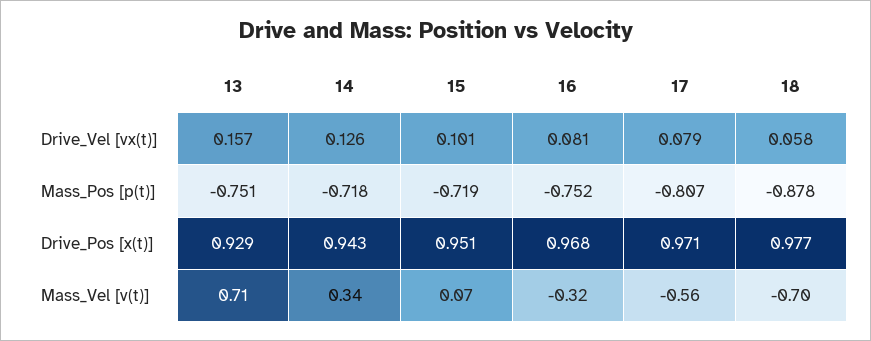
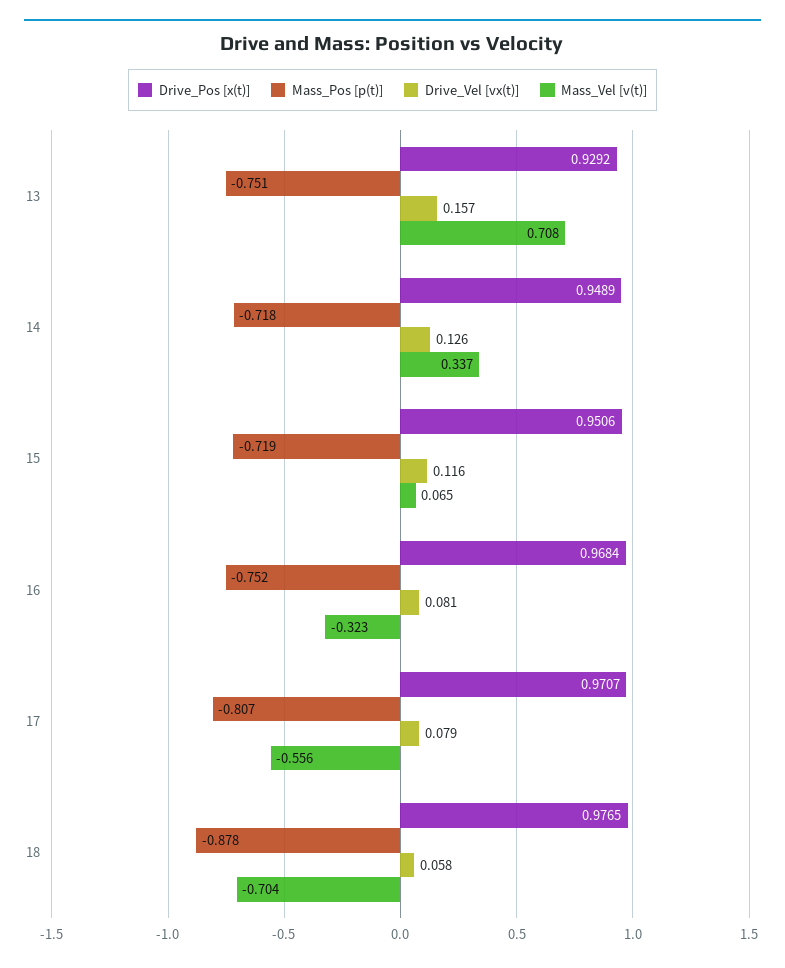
Drive_Vel [vx(t)], 15: 0.101 -> 0.116
Drive_Pos [x(t)], 14: 0.943 -> 0.9489

